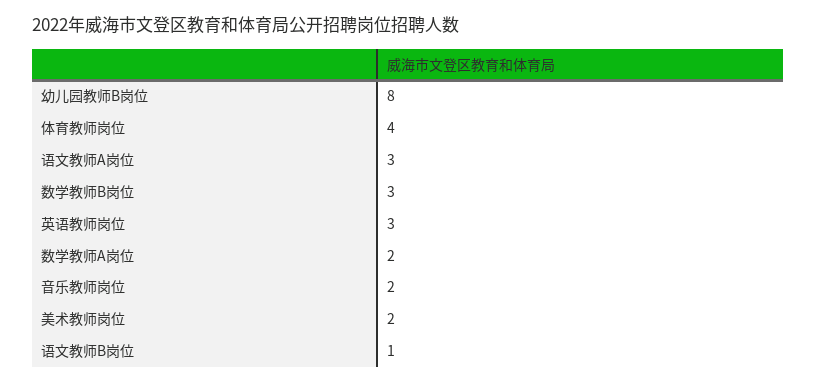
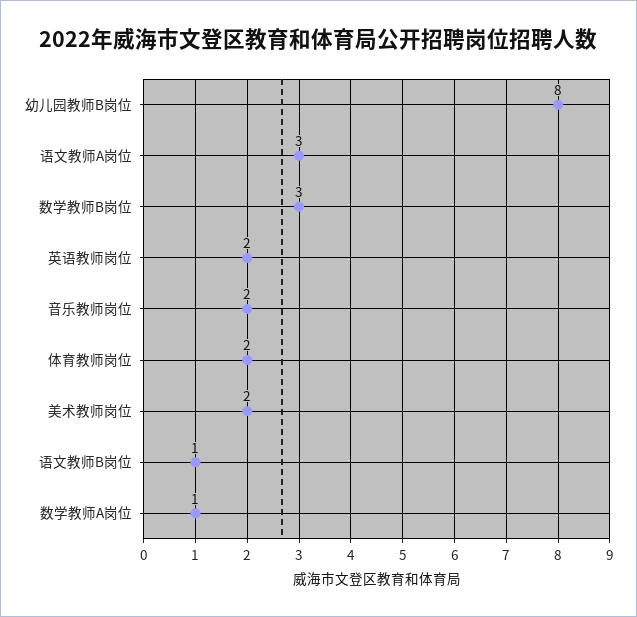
体育教师岗位: 4 -> 2
英语教师岗位: 3 -> 2
数学教师A岗位: 2 -> 1

